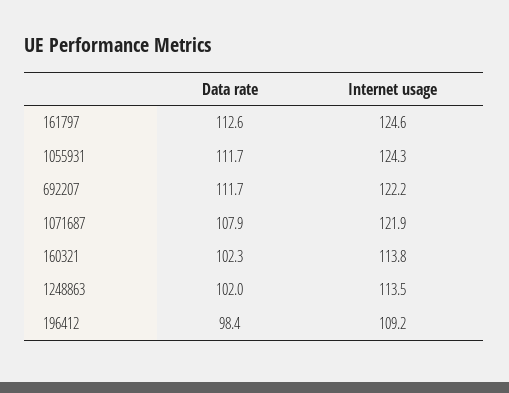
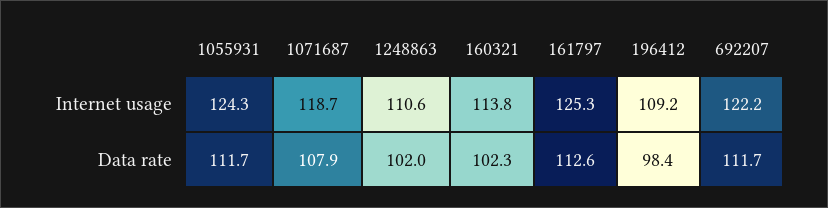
Internet usage, 161797: 124.6 -> 125.3
Internet usage, 1071687: 121.9 -> 118.7
Internet usage, 1248863: 113.5 -> 110.6

